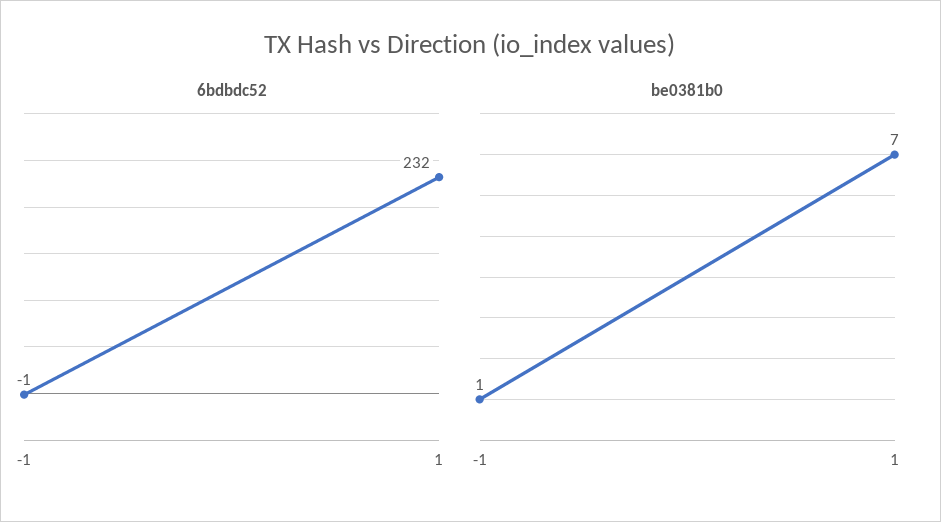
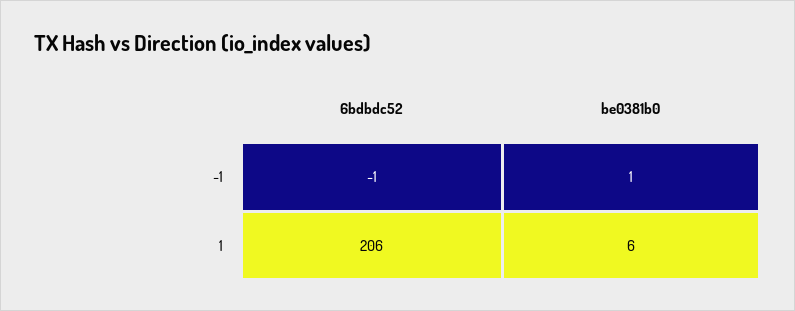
6bdbdc52, 1: 232 -> 206
be0381b0, 1: 7 -> 6

